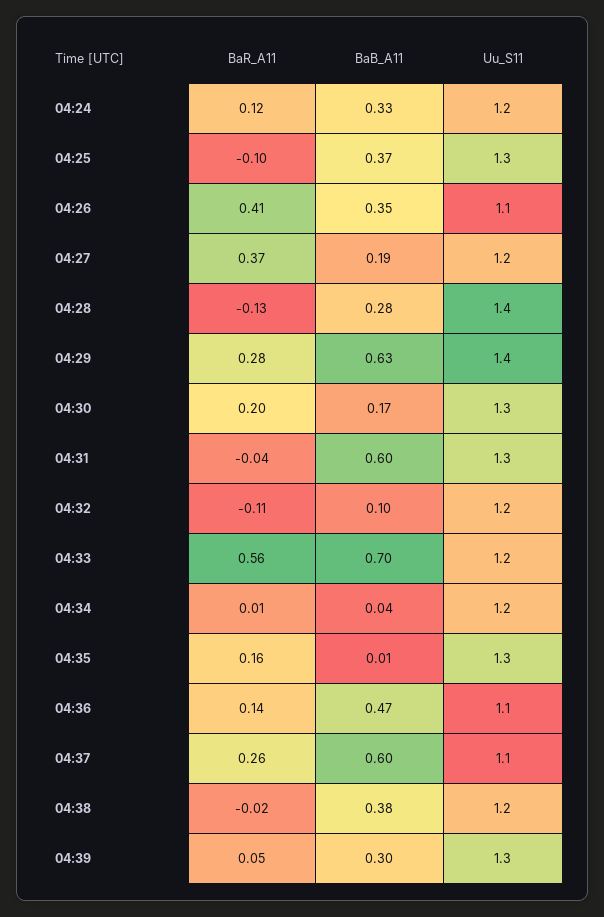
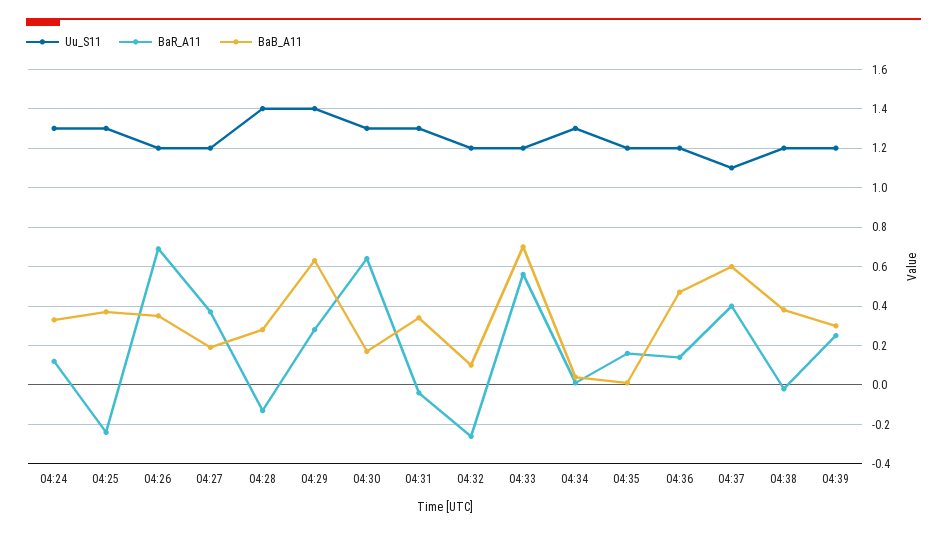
Uu_S11, 04:24: 1.2 -> 1.3
BaR_A11, 04:25: -0.1 -> -0.25
BaR_A11, 04:26: 0.41 -> 0.7
Uu_S11, 04:26: 1.1 -> 1.2
BaR_A11, 04:30: 0.2 -> 0.65
BaB_A11, 04:31: 0.6 -> 0.35
BaR_A11, 04:32: -0.11 -> -0.25
Uu_S11, 04:34: 1.2 -> 1.3
Uu_S11, 04:35: 1.3 -> 1.2
Uu_S11, 04:36: 1.1 -> 1.2
BaR_A11, 04:37: 0.26 -> 0.4
BaR_A11, 04:39: 0.05 -> 0.25
Uu_S11, 04:39: 1.3 -> 1.2

